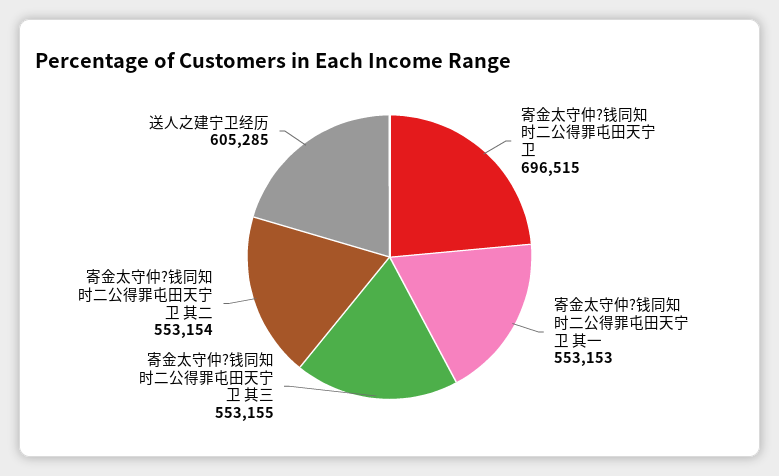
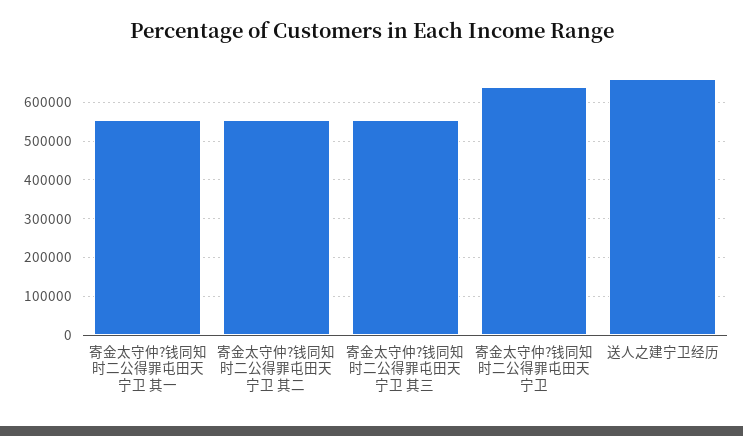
寄金太守仲?钱同知时二公得罪屯田天宁卫: 696515 -> 640000
送人之建宁卫经历: 605285 -> 660000

